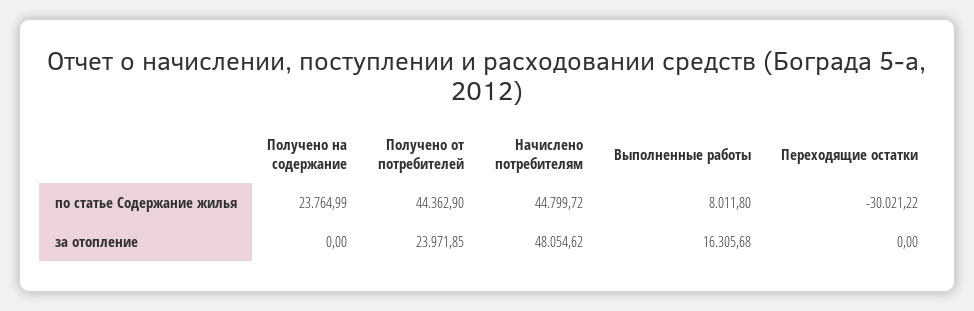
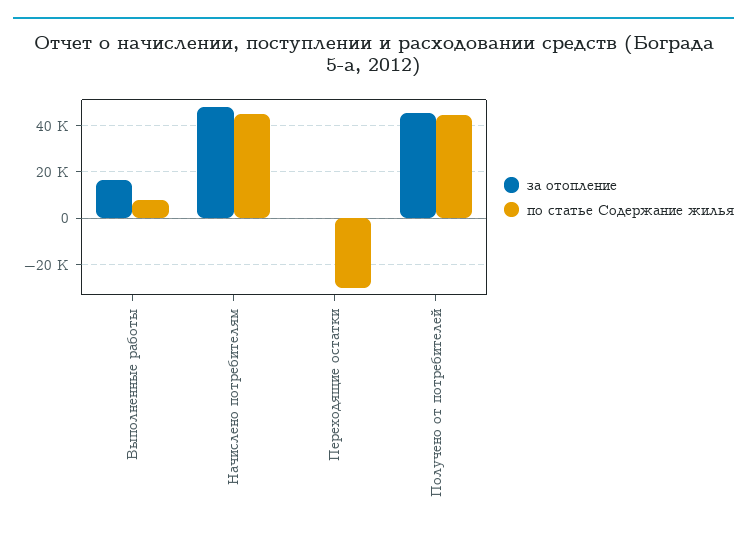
по статье Содержание жилья, Получено на содержание: 23764.99 -> none
за отопление, Получено на содержание: 0 -> none
за отопление, Получено от потребителей: 23971.85 -> 45000

